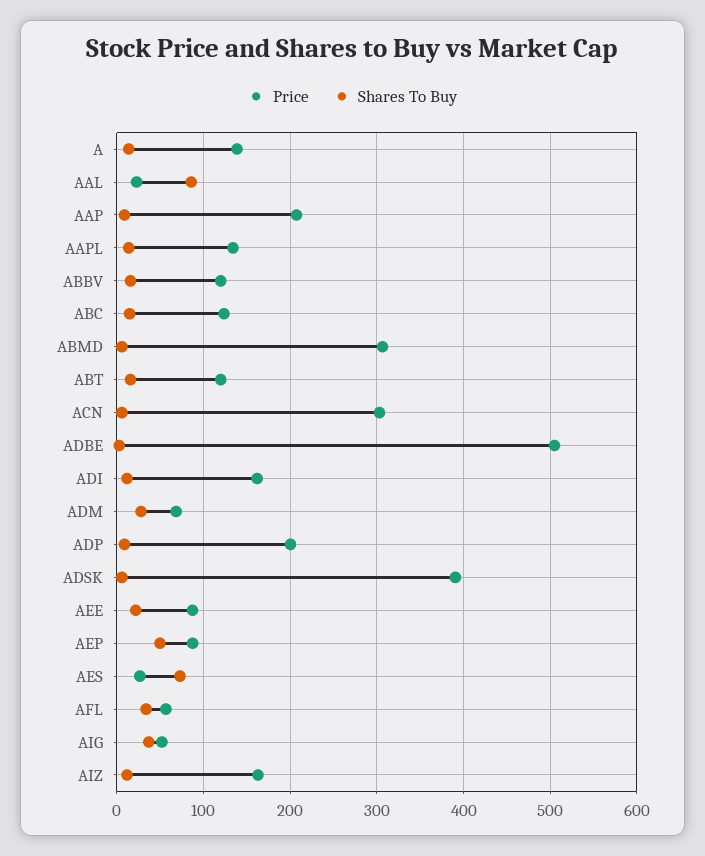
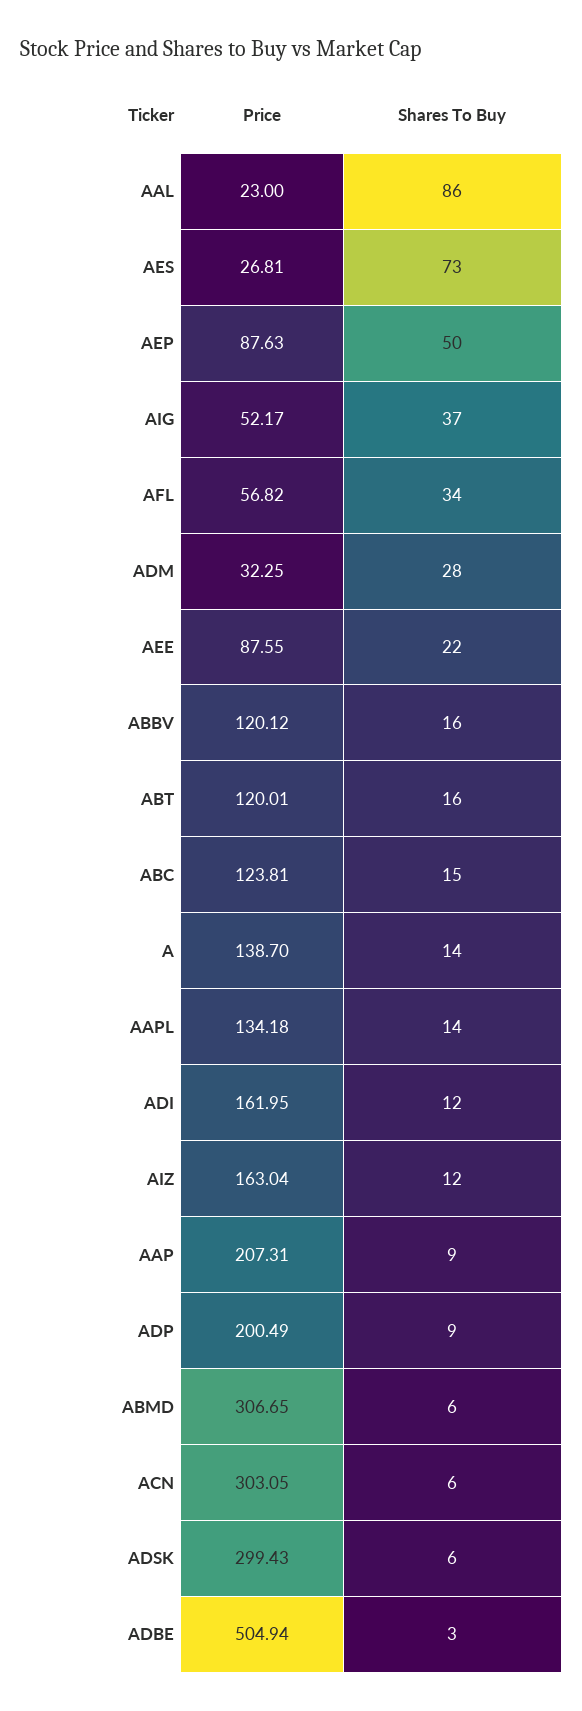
Price, ADM: 70 -> 32.25
Price, ADSK: 390 -> 299.43

